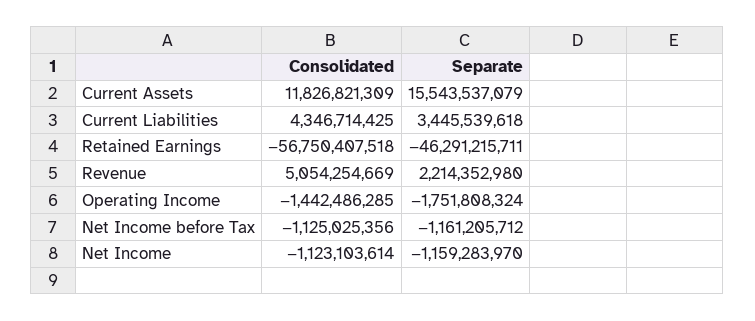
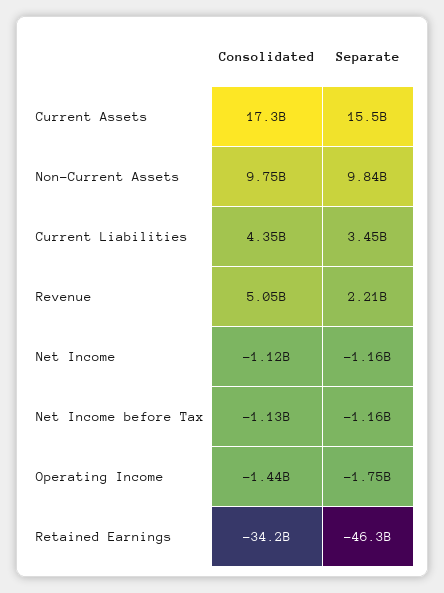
Consolidated, Current Assets: 11826821309 -> 17300000000
Consolidated, Retained Earnings: -56750407518 -> -34200000000
Consolidated, Non-Current Assets: none -> 9750000000
Separate, Non-Current Assets: none -> 9840000000

